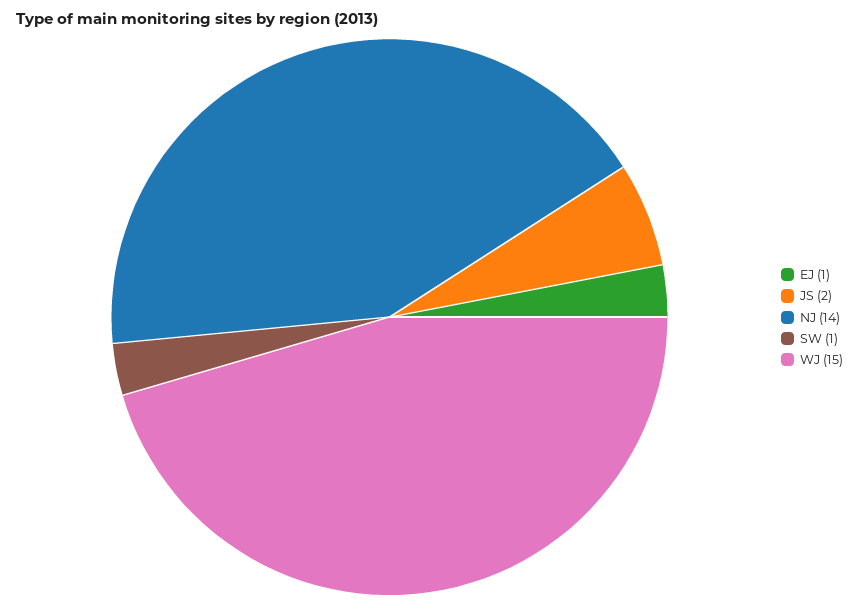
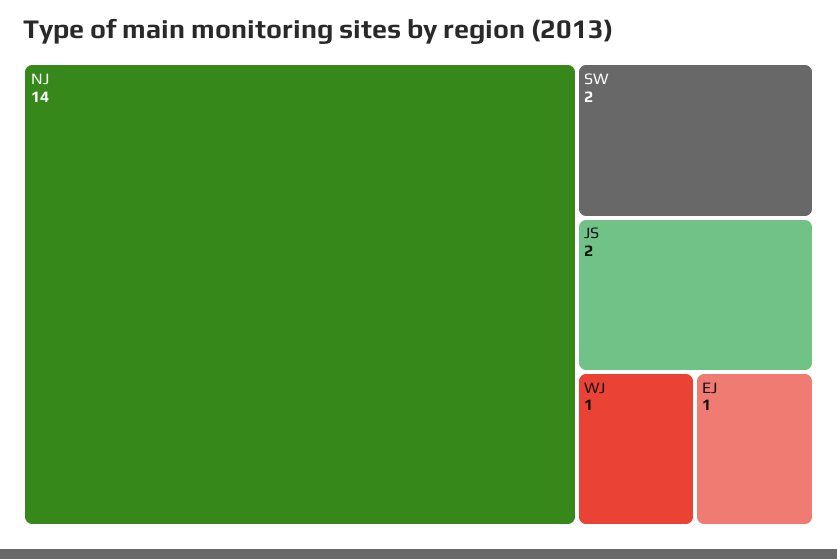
SW: 1 -> 2
WJ: 15 -> 1

